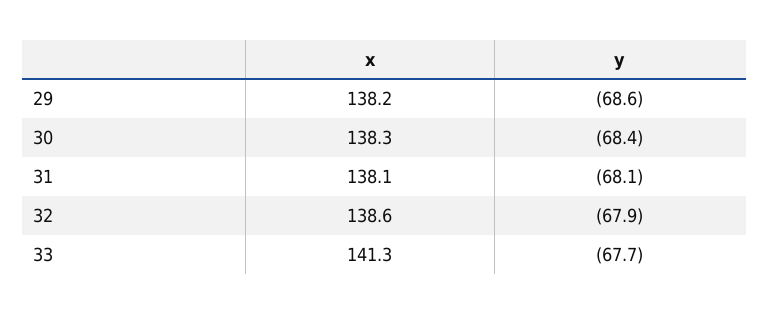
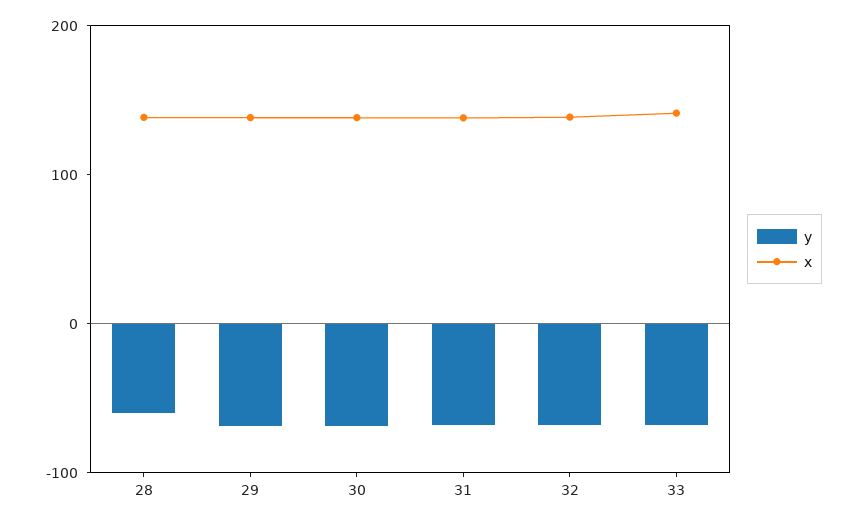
y, 28: none -> -60
x, 28: none -> 140

